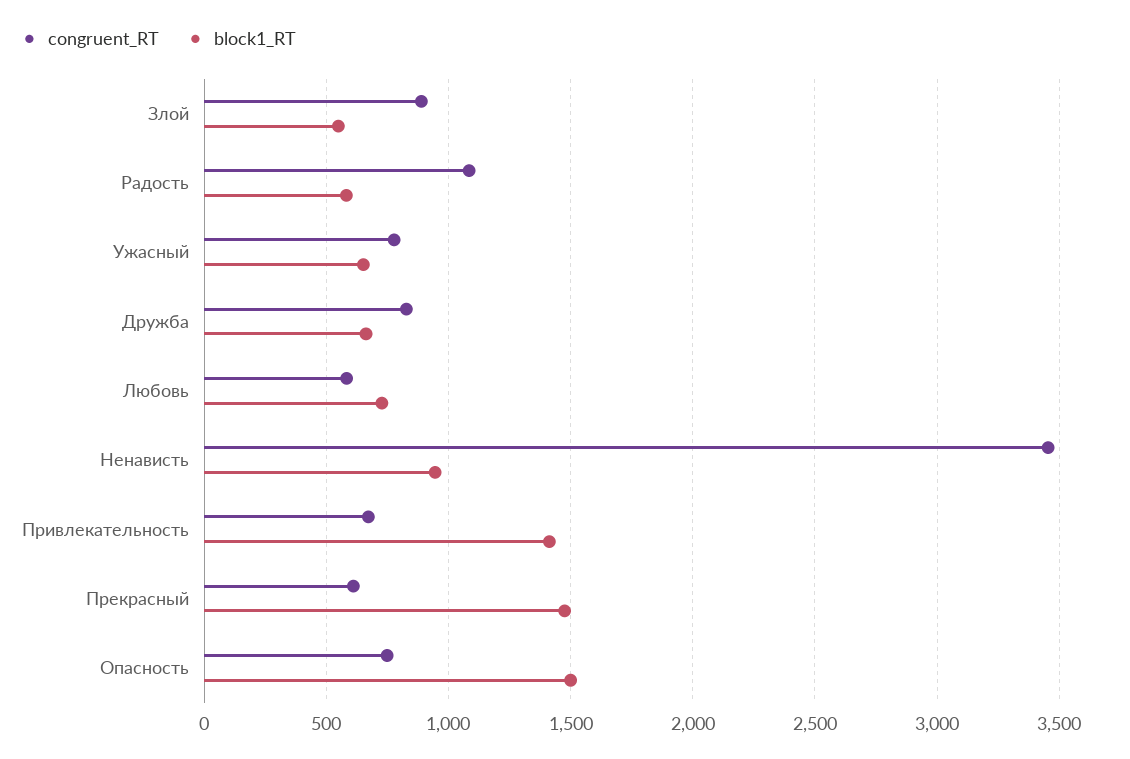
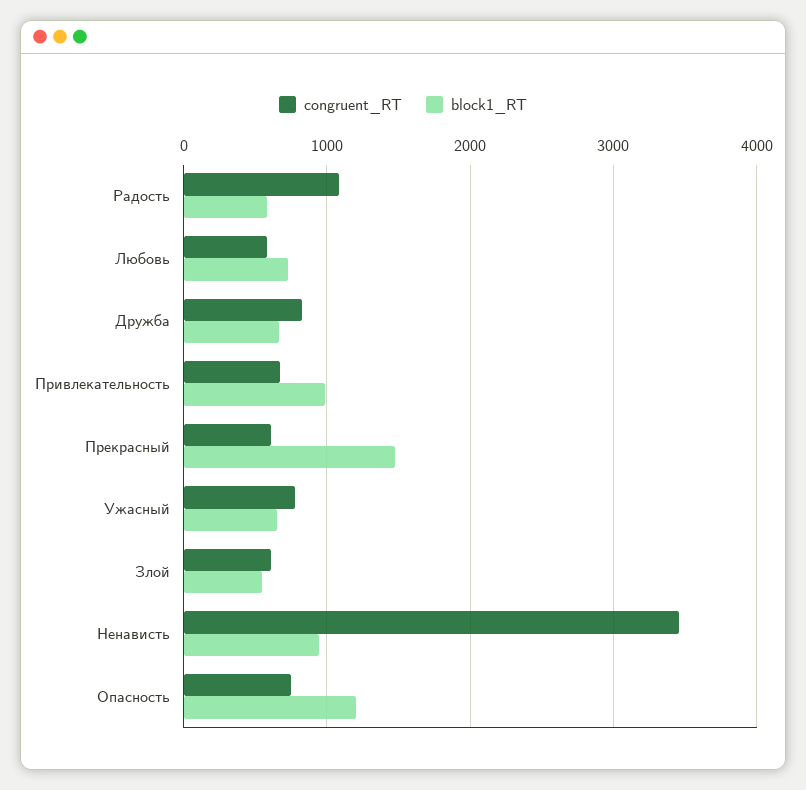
congruent_RT, Злой: 900 -> 600
block1_RT, Привлекательность: 1400 -> 1000
block1_RT, Опасность: 1500 -> 1200

